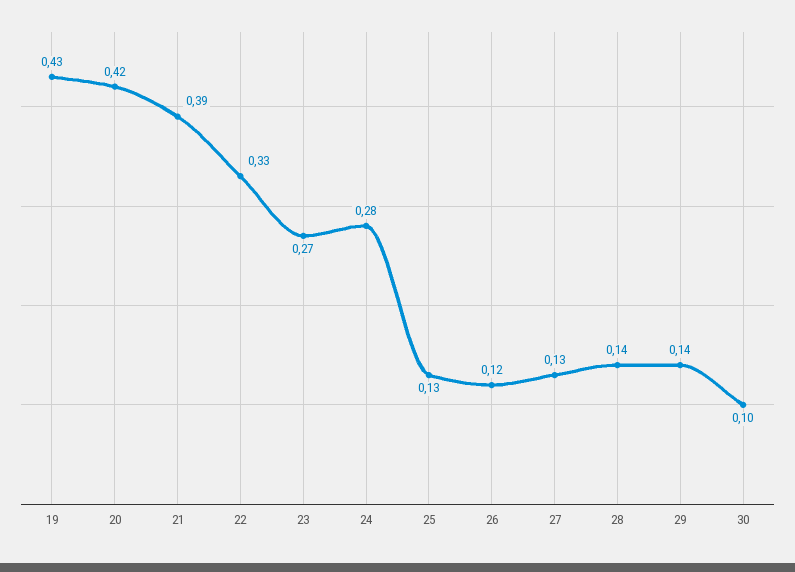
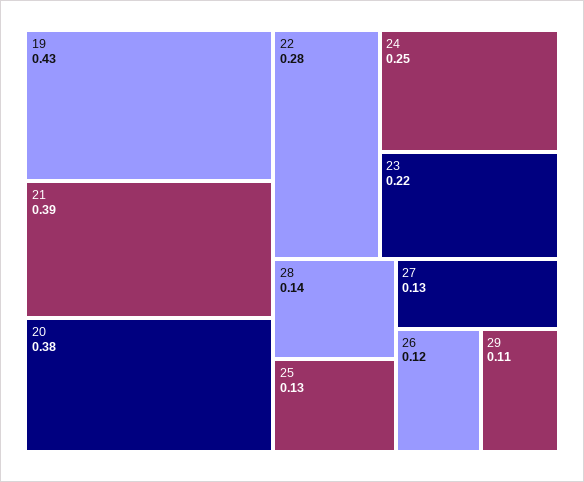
20: 0.42 -> 0.38
22: 0.33 -> 0.28
23: 0.27 -> 0.22
24: 0.28 -> 0.25
29: 0.14 -> 0.11
30: 0.1 -> none

